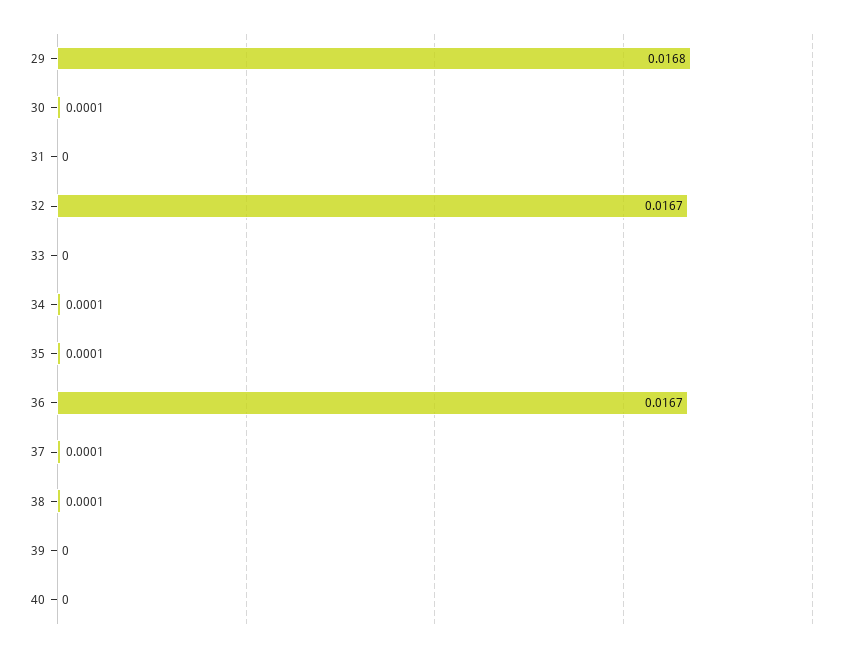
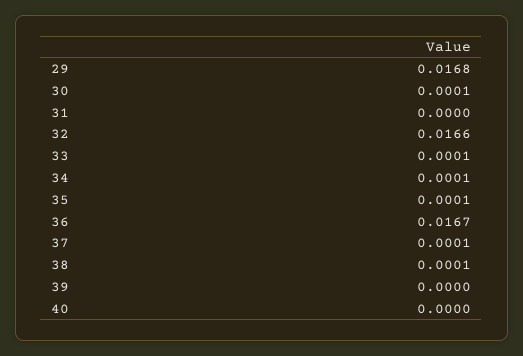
32: 0.0167 -> 0.0166
33: 0 -> 0.0001

